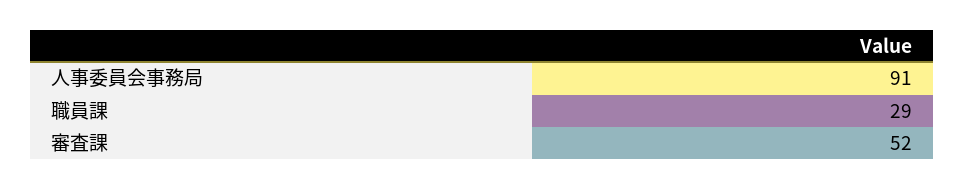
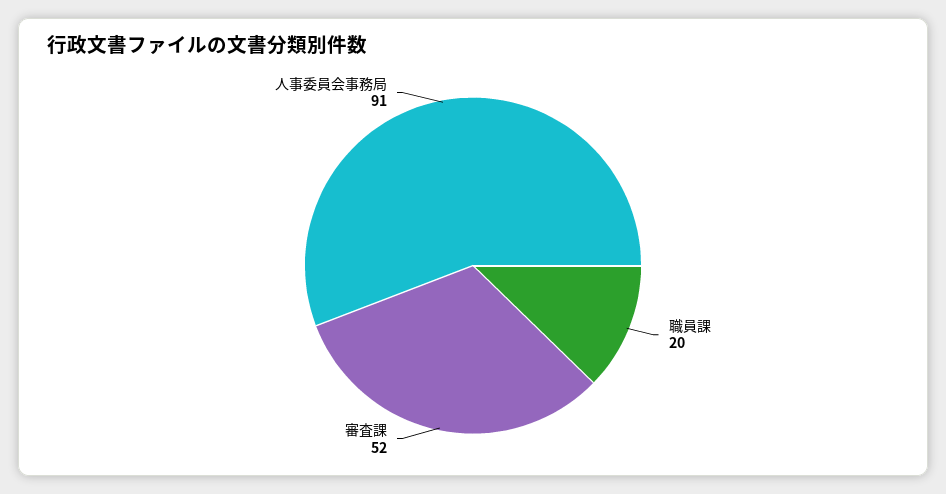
職員課: 29 -> 20

